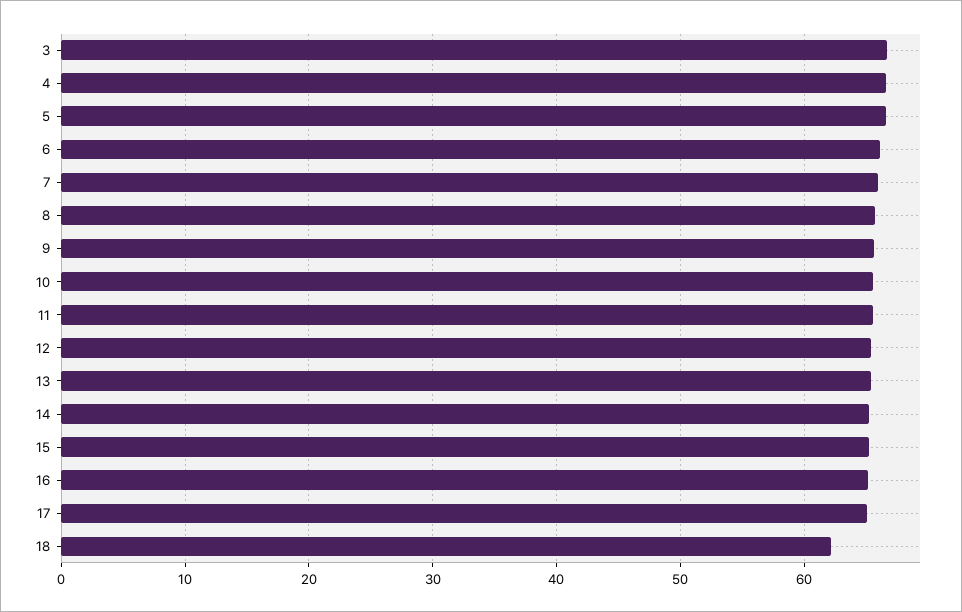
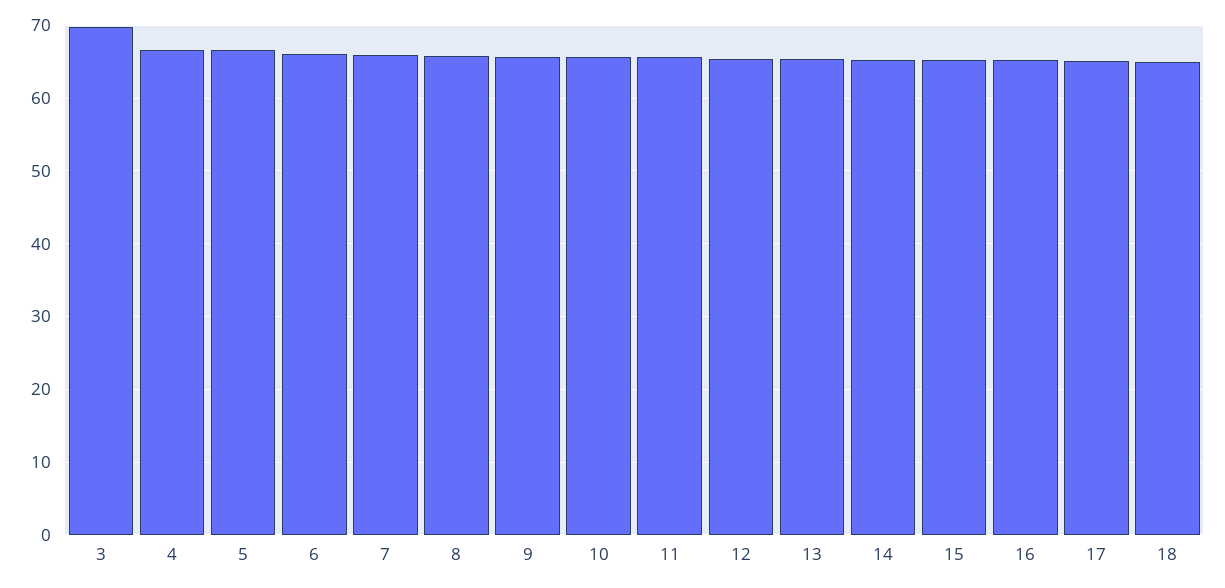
3: 67 -> 70
18: 62 -> 65

